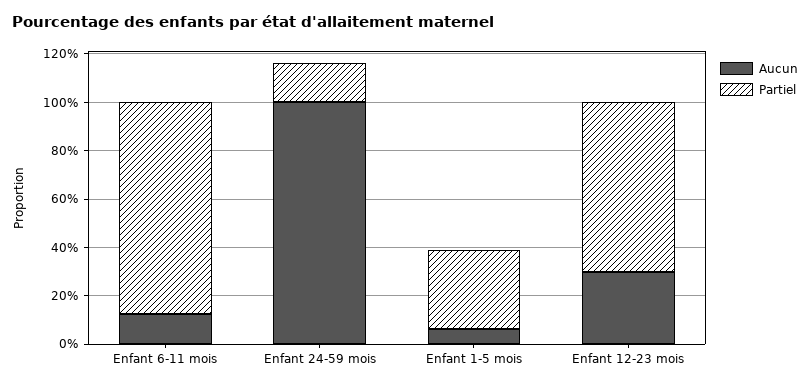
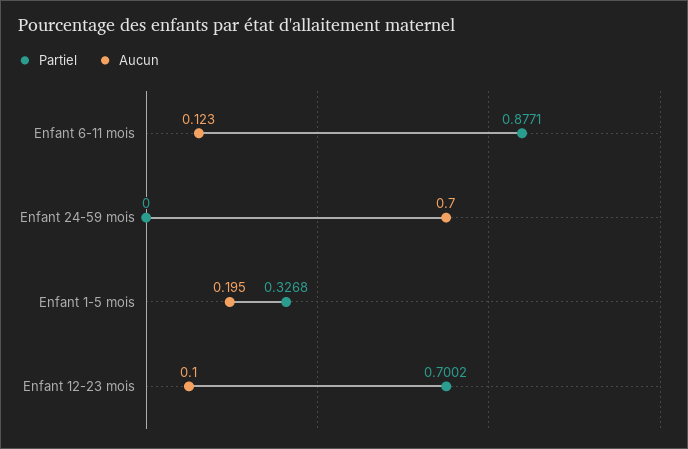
Aucun, Enfant 24-59 mois: 1 -> 0.7
Partiel, Enfant 24-59 mois: 0.15 -> 0
Aucun, Enfant 1-5 mois: 0.05 -> 0.195
Aucun, Enfant 12-23 mois: 0.3 -> 0.1

